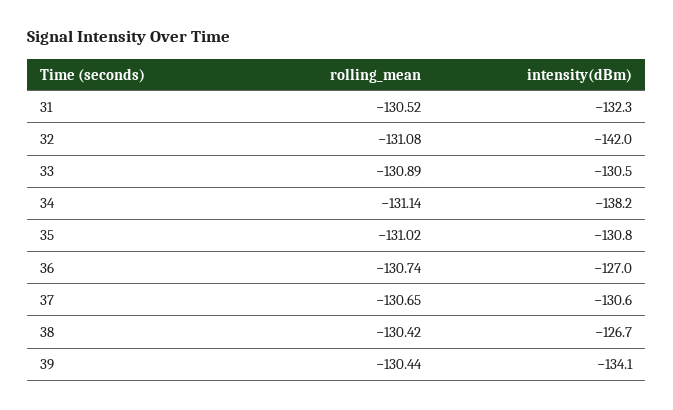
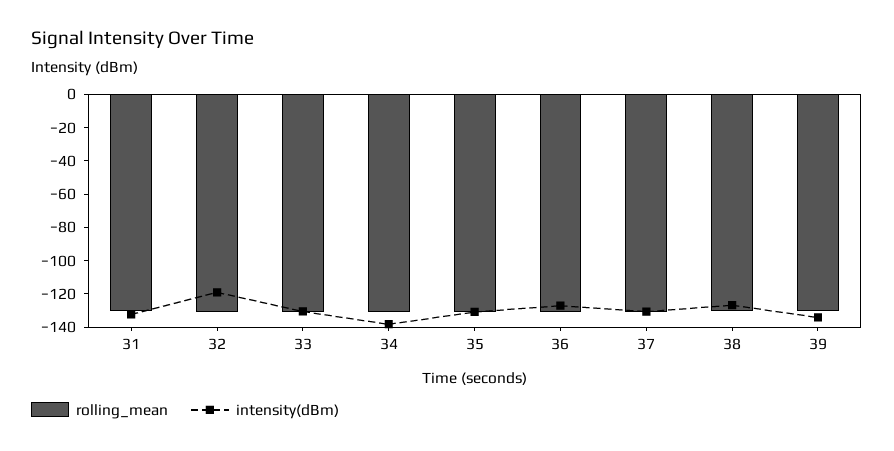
intensity(dBm), 32: -142 -> -120

